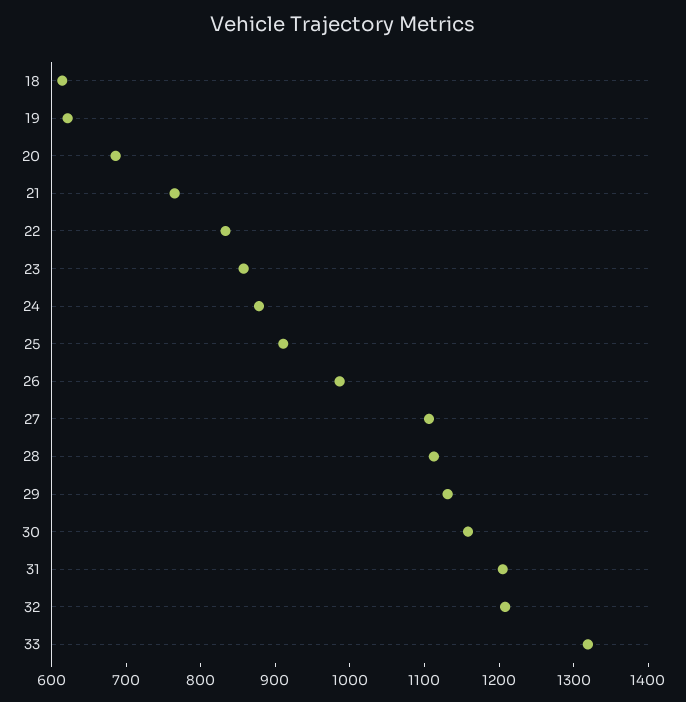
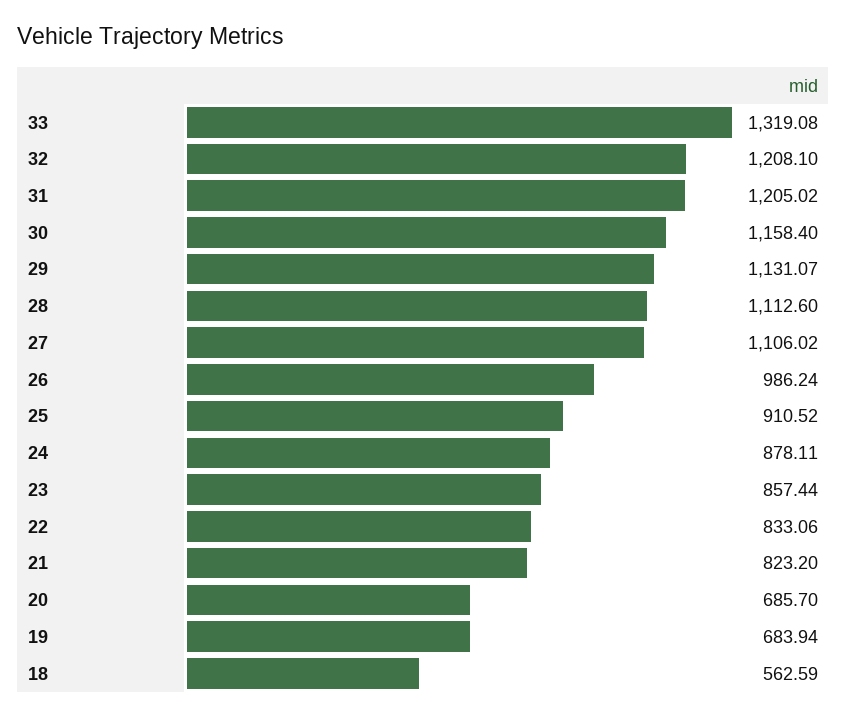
18: 620 -> 562.59
19: 620 -> 683.94
21: 760 -> 823.2

